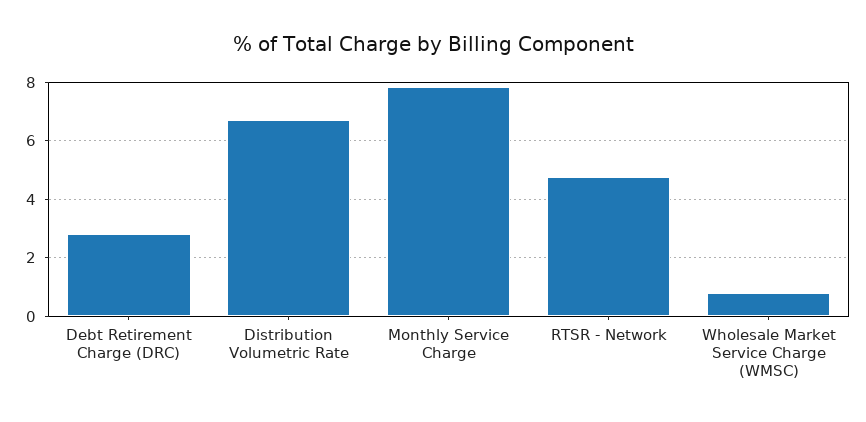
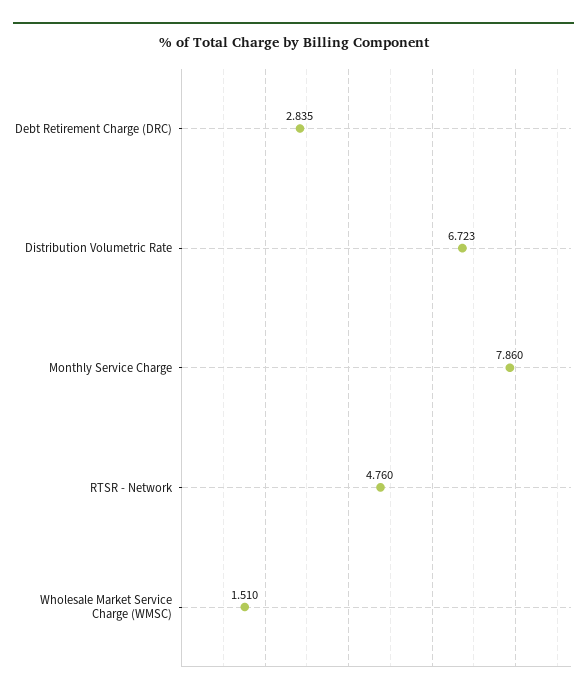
Wholesale Market Service Charge (WMSC): 0.75 -> 1.51

